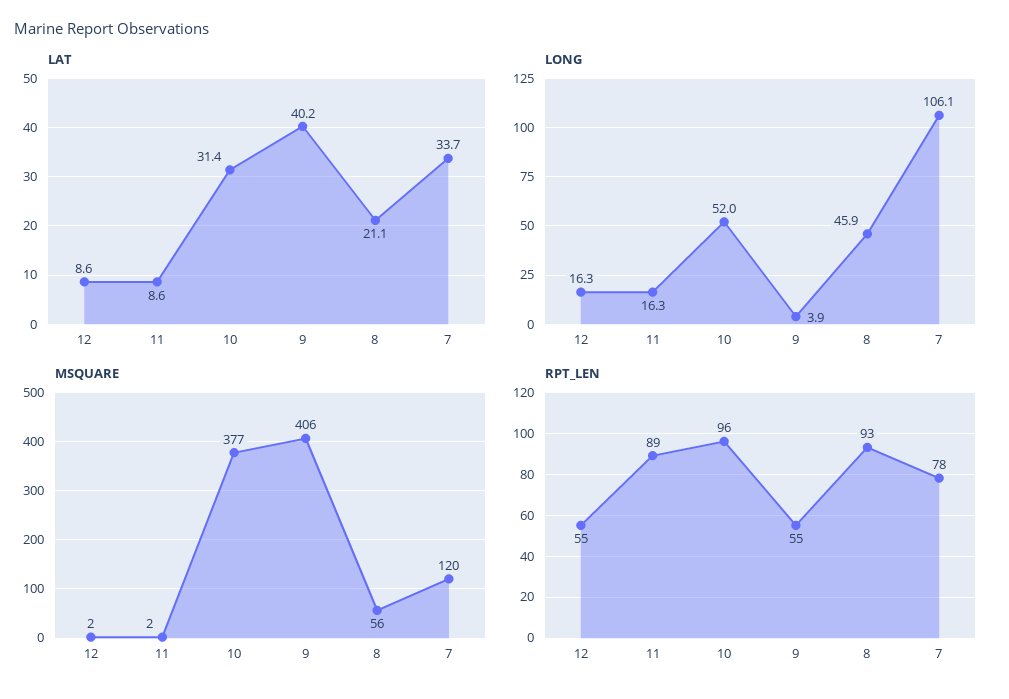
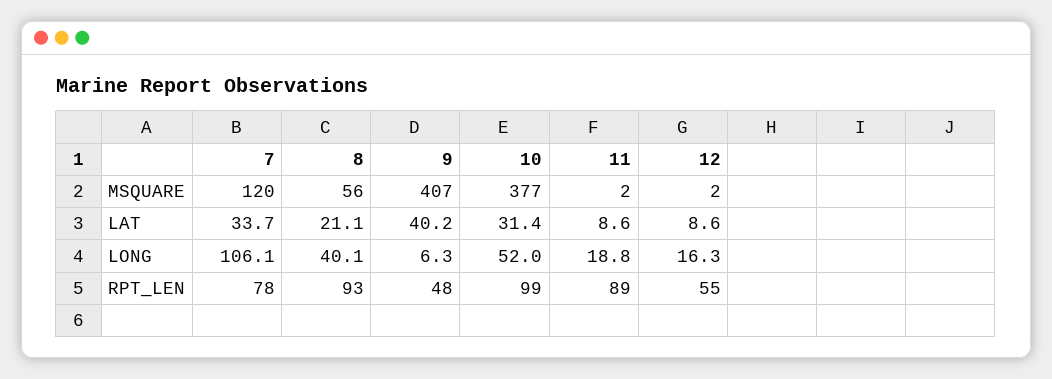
LONG, 11: 16.3 -> 18.8
LONG, 9: 3.9 -> 6.3
LONG, 8: 45.9 -> 40.1
MSQUARE, 9: 406 -> 407
RPT_LEN, 10: 96 -> 99
RPT_LEN, 9: 55 -> 48

